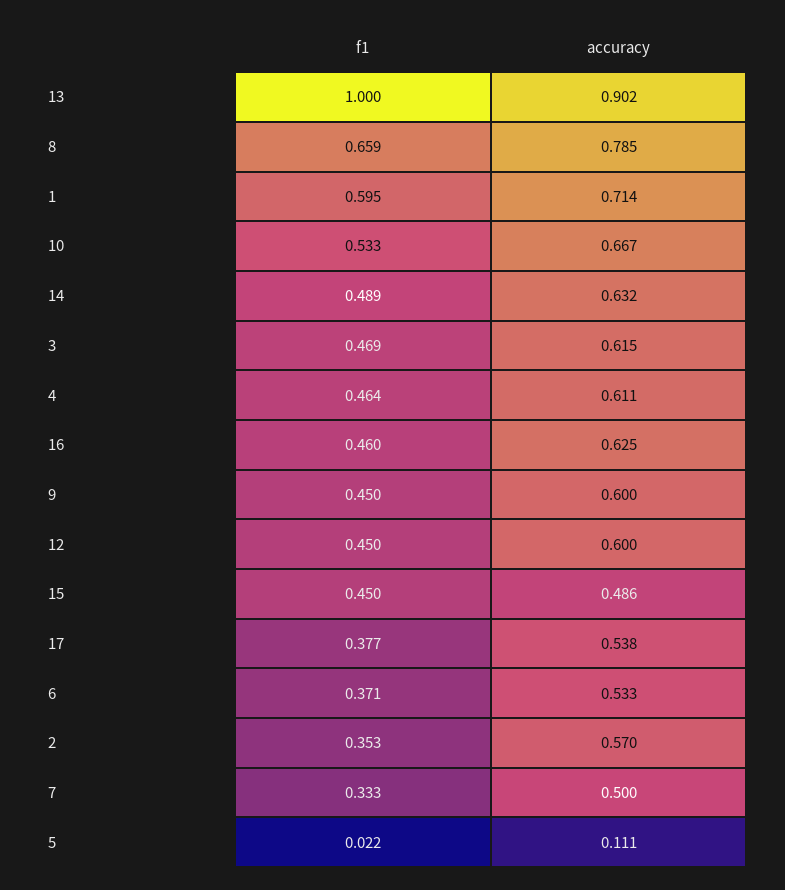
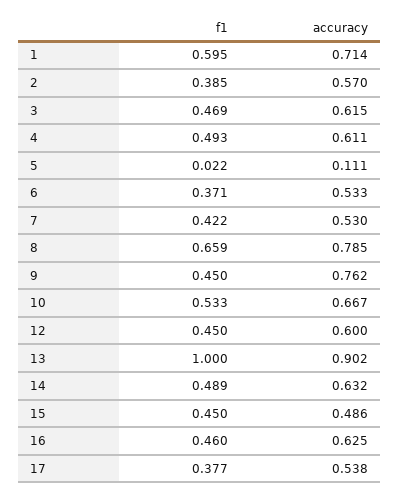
f1, 4: 0.464 -> 0.493
accuracy, 9: 0.6 -> 0.762
f1, 2: 0.353 -> 0.385
f1, 7: 0.333 -> 0.422
accuracy, 7: 0.5 -> 0.53

